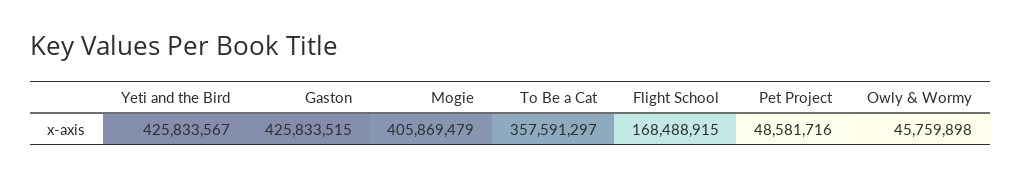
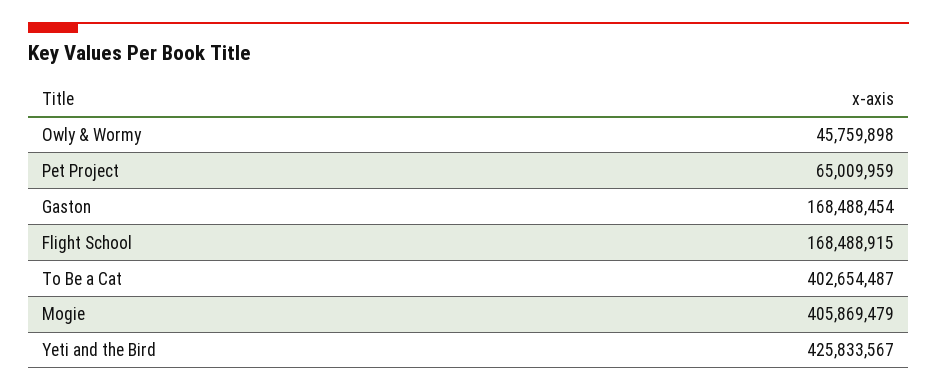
Gaston: 425833515 -> 168488454
To Be a Cat: 357591297 -> 402654487
Pet Project: 48581716 -> 65009959

